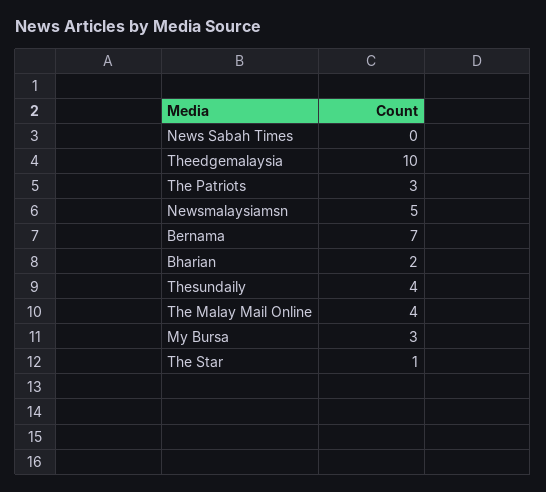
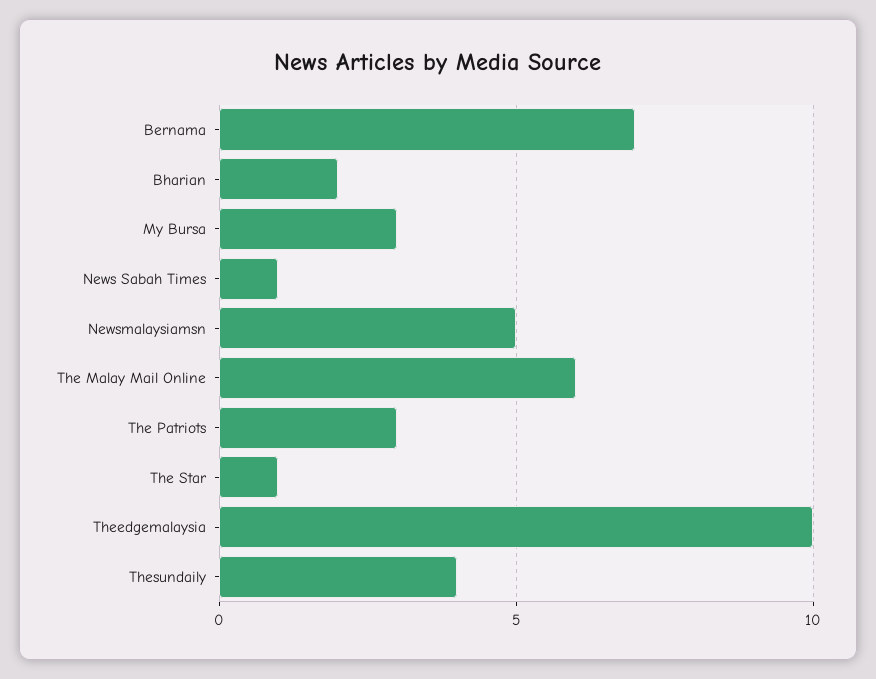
News Sabah Times: 0 -> 1
The Malay Mail Online: 4 -> 6

